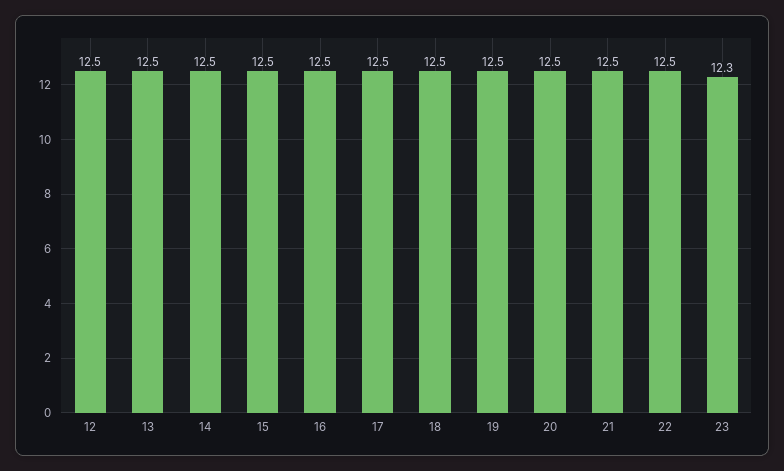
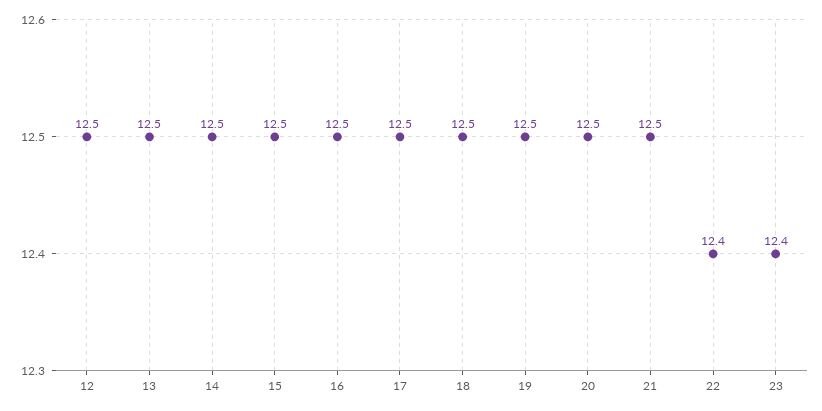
22: 12.5 -> 12.4
23: 12.3 -> 12.4

